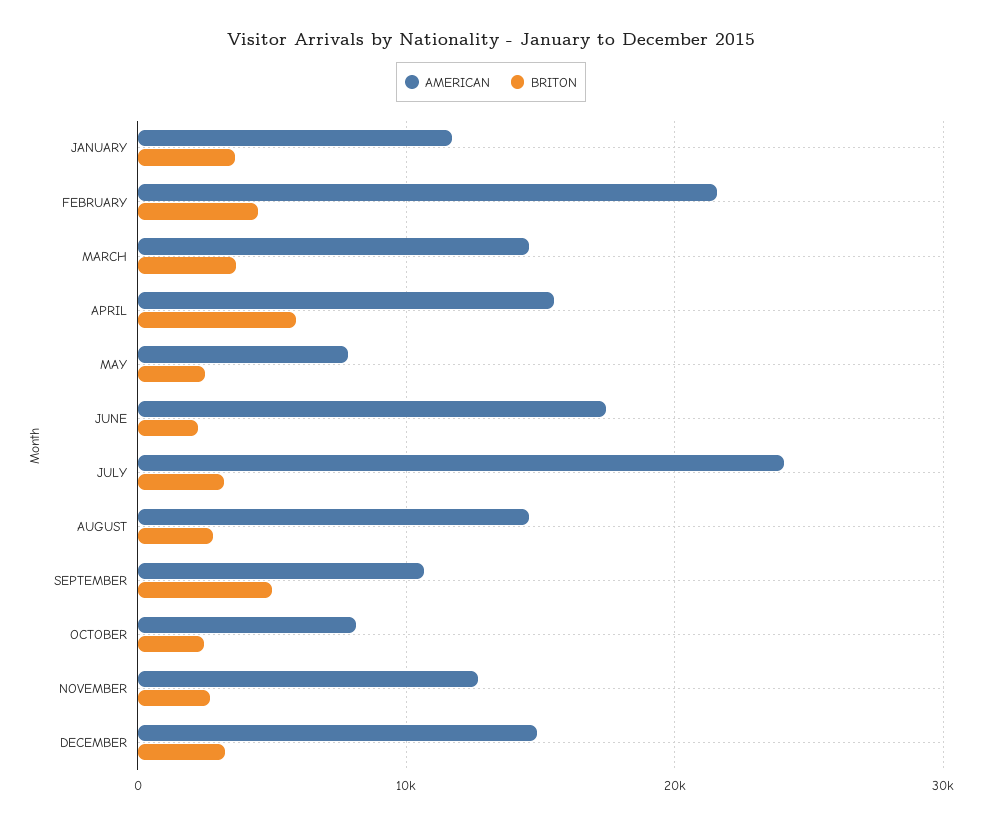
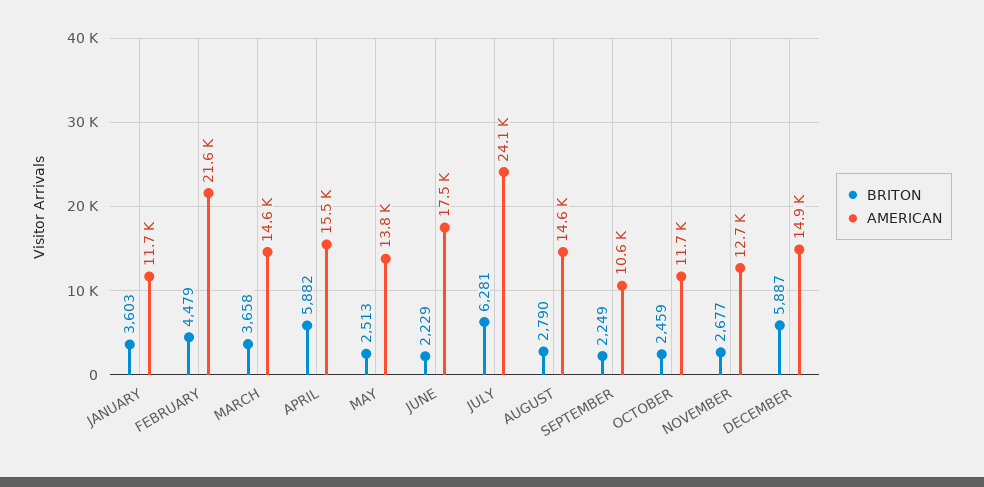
AMERICAN, MAY: 8000 -> 13800
BRITON, JULY: 3000 -> 6281
BRITON, SEPTEMBER: 5000 -> 2249
AMERICAN, OCTOBER: 8000 -> 11700
BRITON, DECEMBER: 3000 -> 5887

